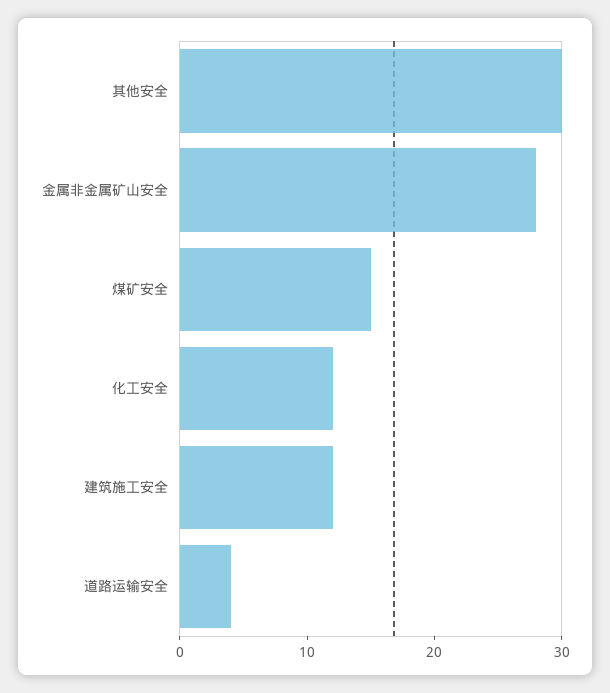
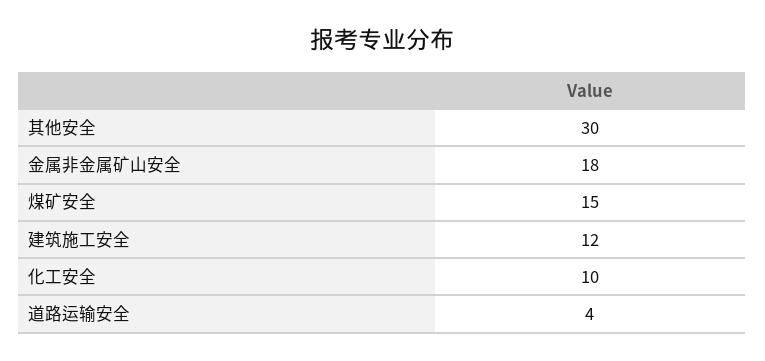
金属非金属矿山安全: 28 -> 18
化工安全: 12 -> 10

